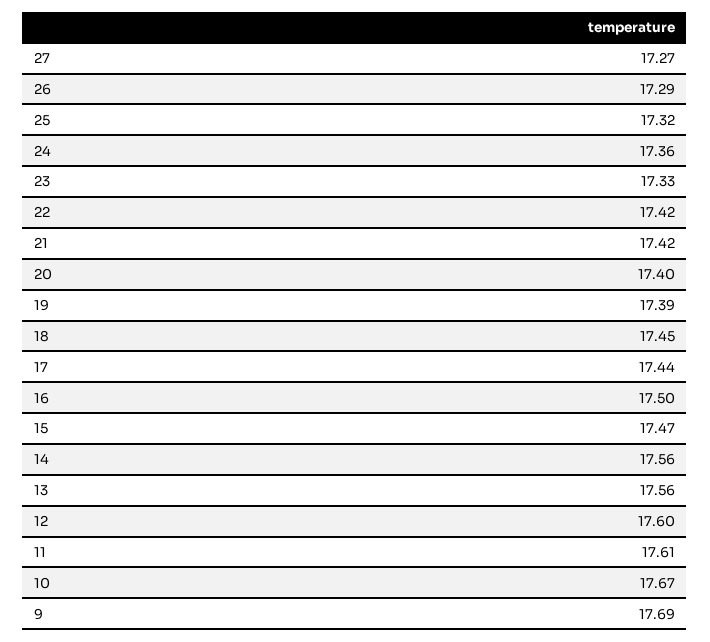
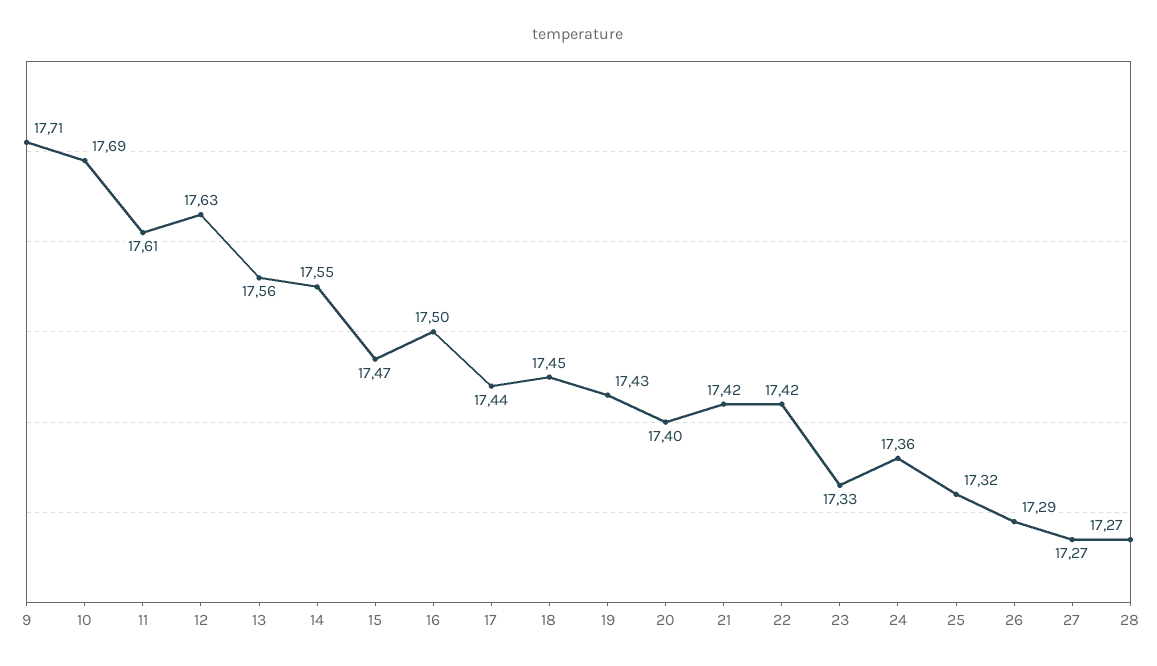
19: 17.39 -> 17.43
14: 17.56 -> 17.55
12: 17.6 -> 17.63
10: 17.67 -> 17.69
9: 17.69 -> 17.71
28: none -> 17.27

